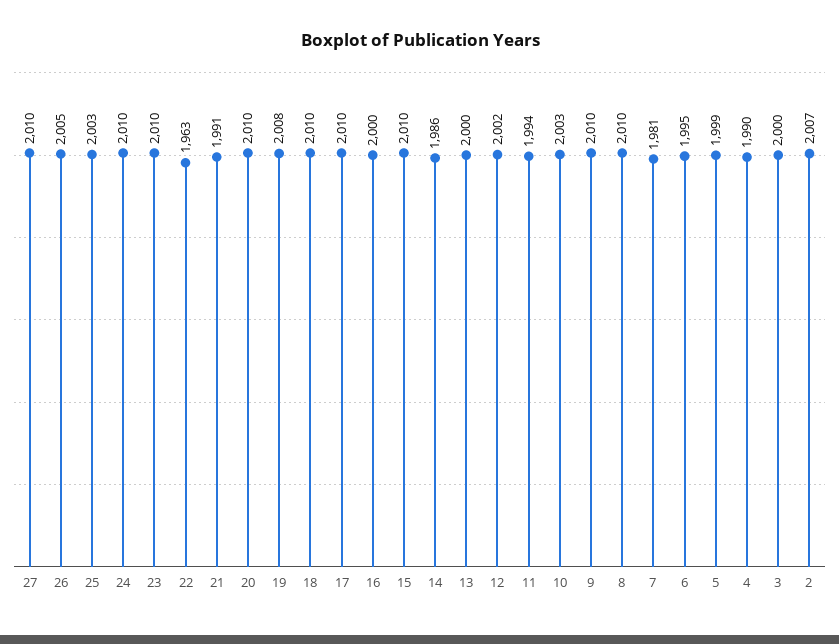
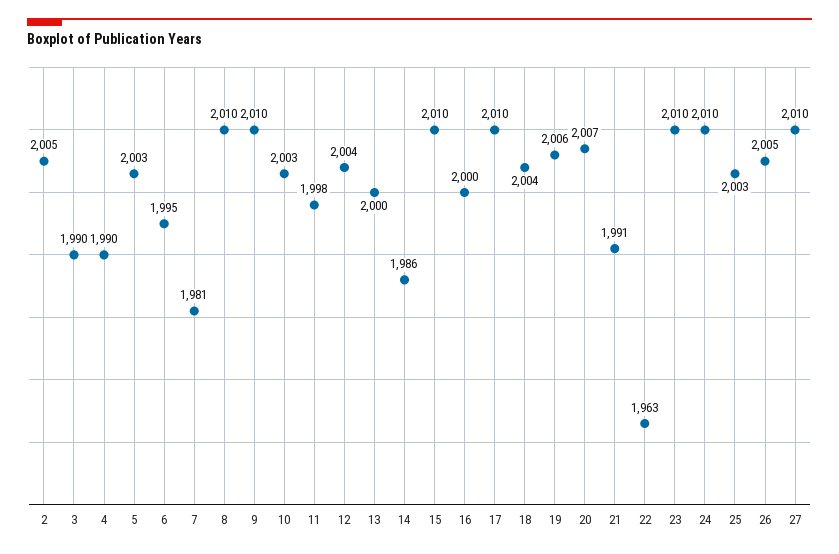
20: 2010 -> 2007
19: 2008 -> 2006
18: 2010 -> 2004
12: 2002 -> 2004
11: 1994 -> 1998
5: 1999 -> 2003
3: 2000 -> 1990
2: 2007 -> 2005

